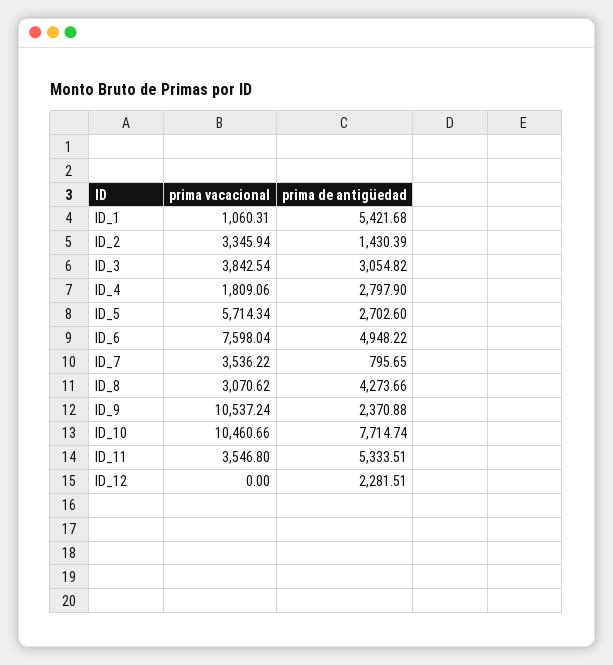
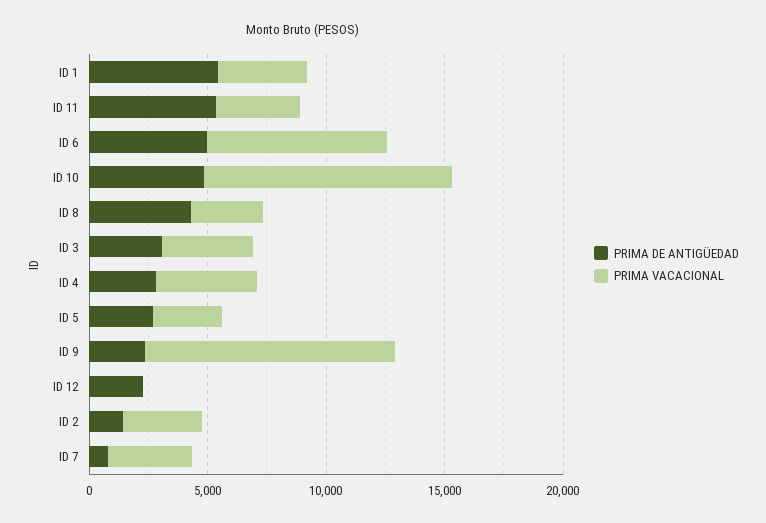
prima vacacional, ID_1: 1060.31 -> 4000
prima vacacional, ID_4: 1809.06 -> 4000
prima vacacional, ID_5: 5714.34 -> 3000
prima de antigüedad, ID_10: 7714.74 -> 5000

